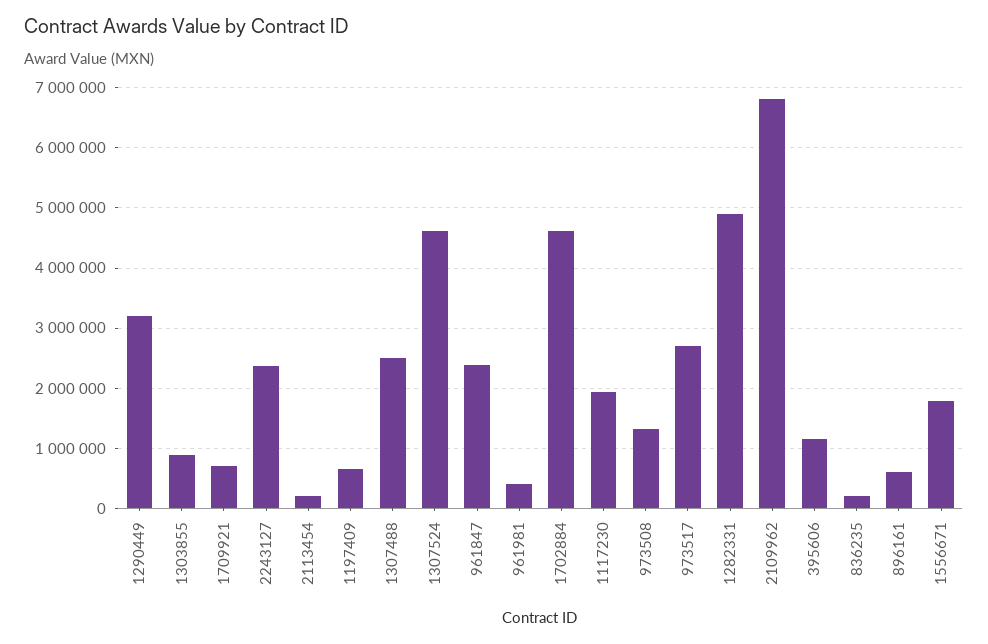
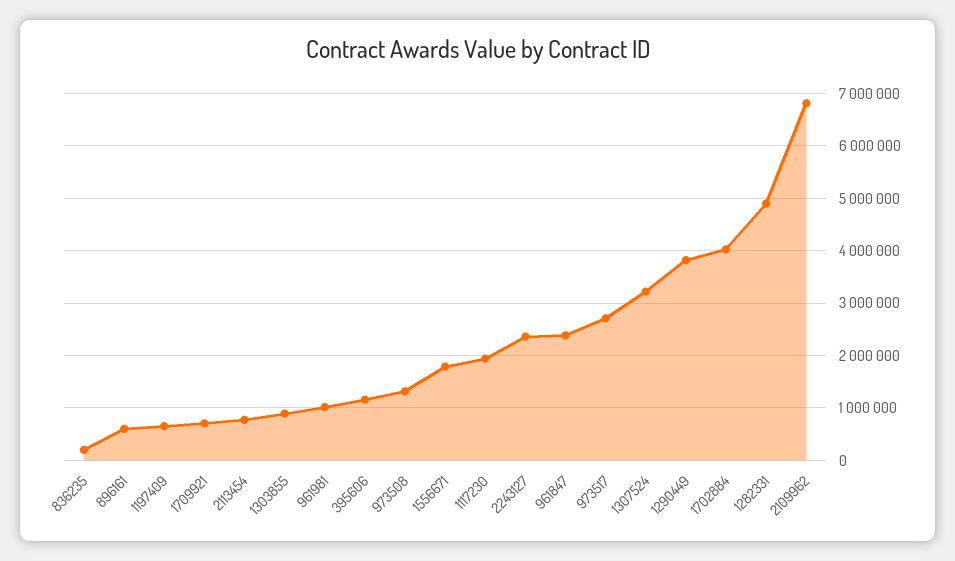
1290449: 3200000 -> 3800000
2113454: 200000 -> 800000
1307488: 2500000 -> none
1307524: 4600000 -> 3200000
961981: 400000 -> 1000000
1702884: 4600000 -> 4000000

